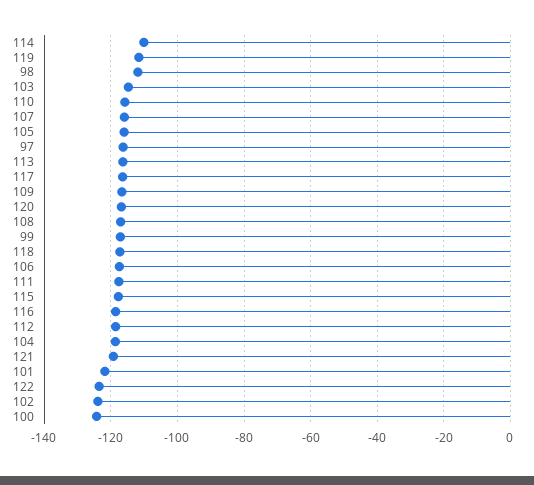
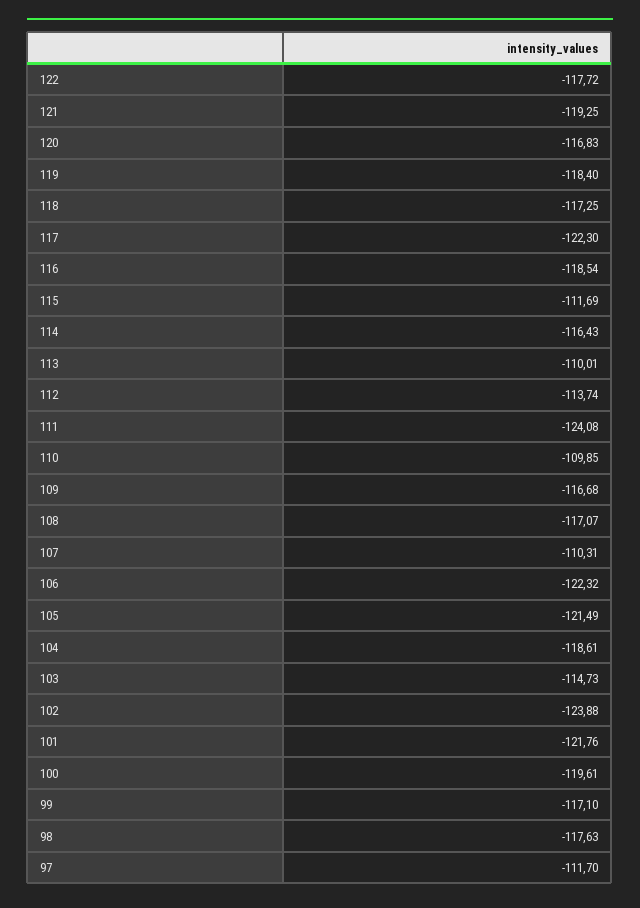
114: -110 -> -116.43
119: -112 -> -118.4
98: -112 -> -117.63
110: -116 -> -109.85
107: -116 -> -110.31
105: -116 -> -121.49
97: -116 -> -111.7
113: -116 -> -110.01
117: -116 -> -122.3
106: -118 -> -122.32
111: -118 -> -124.08
115: -118 -> -111.69
112: -118 -> -113.74
122: -124 -> -117.72
100: -124 -> -119.61

